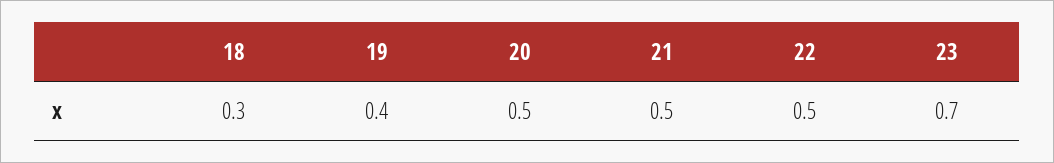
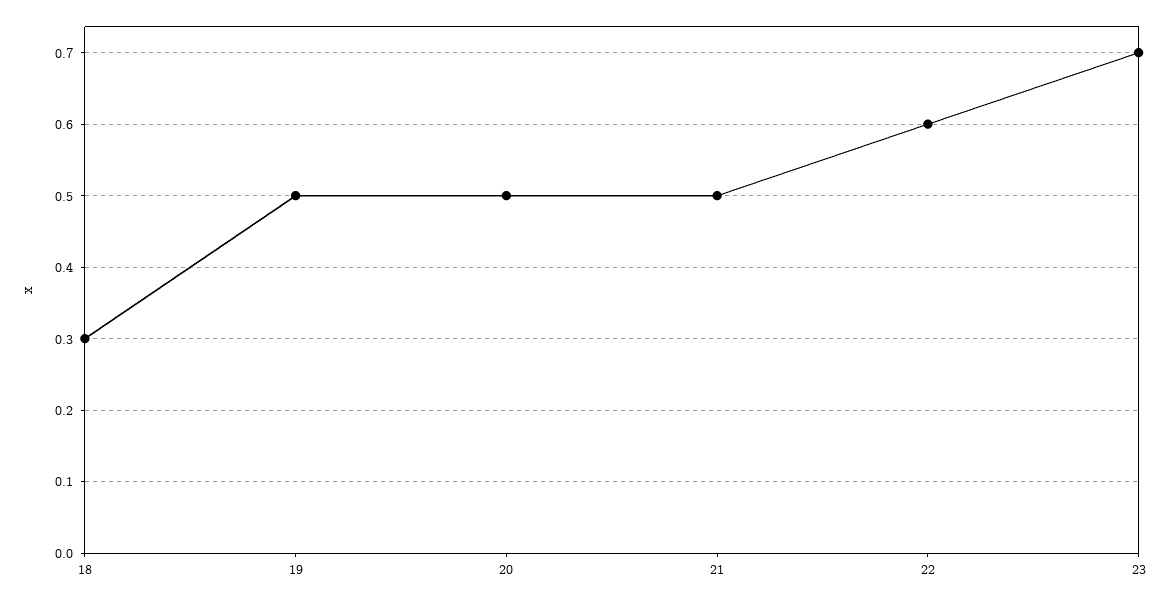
19: 0.4 -> 0.5
22: 0.5 -> 0.6

